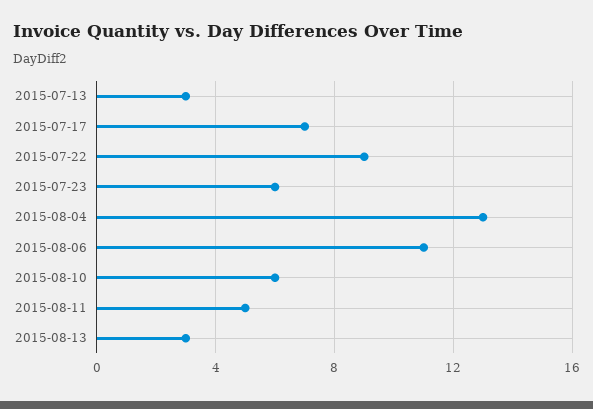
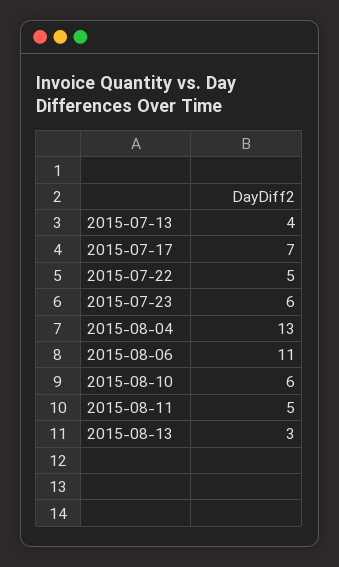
2015-07-13: 3 -> 4
2015-07-22: 9 -> 5

